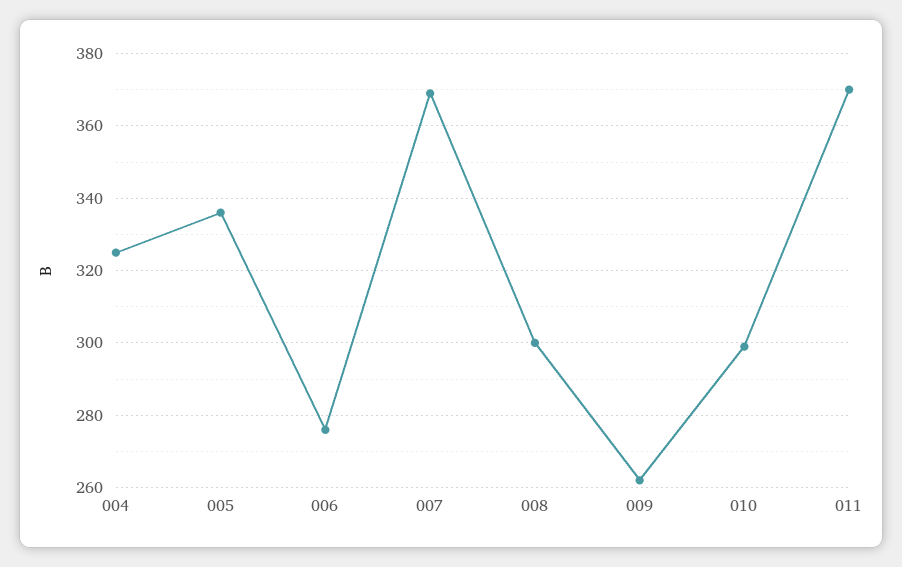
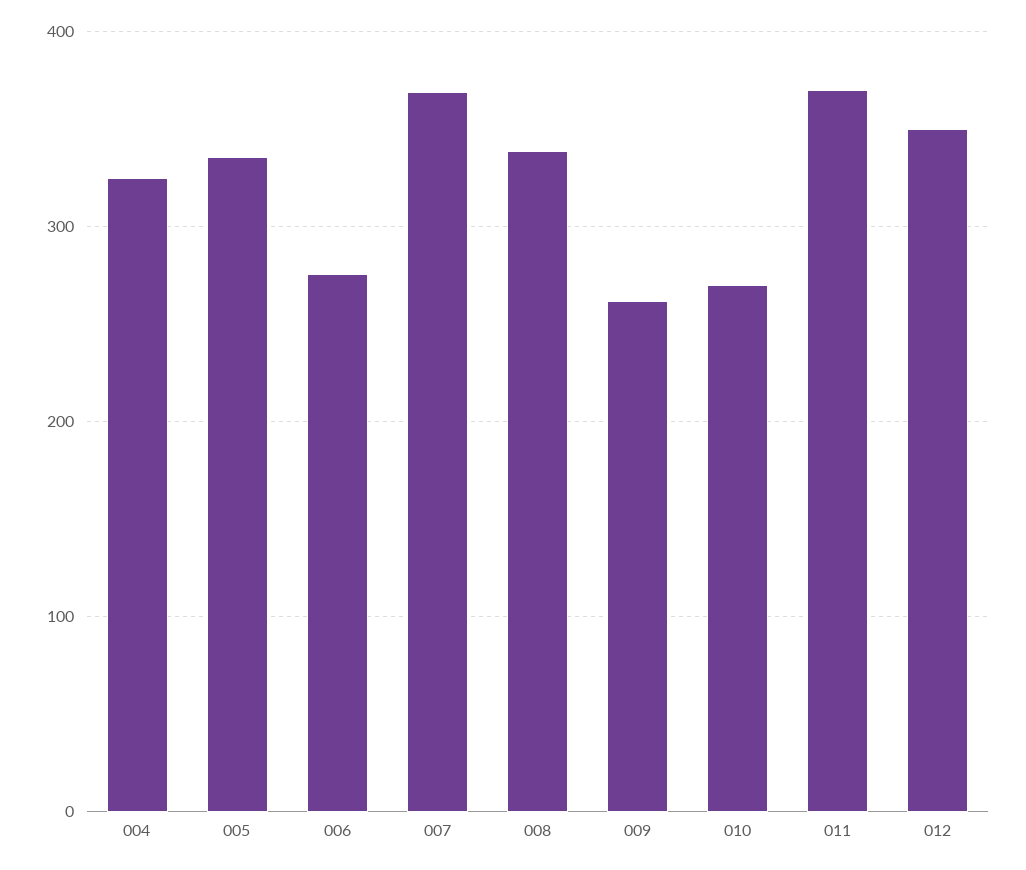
008: 300 -> 340
010: 300 -> 270
012: none -> 350

